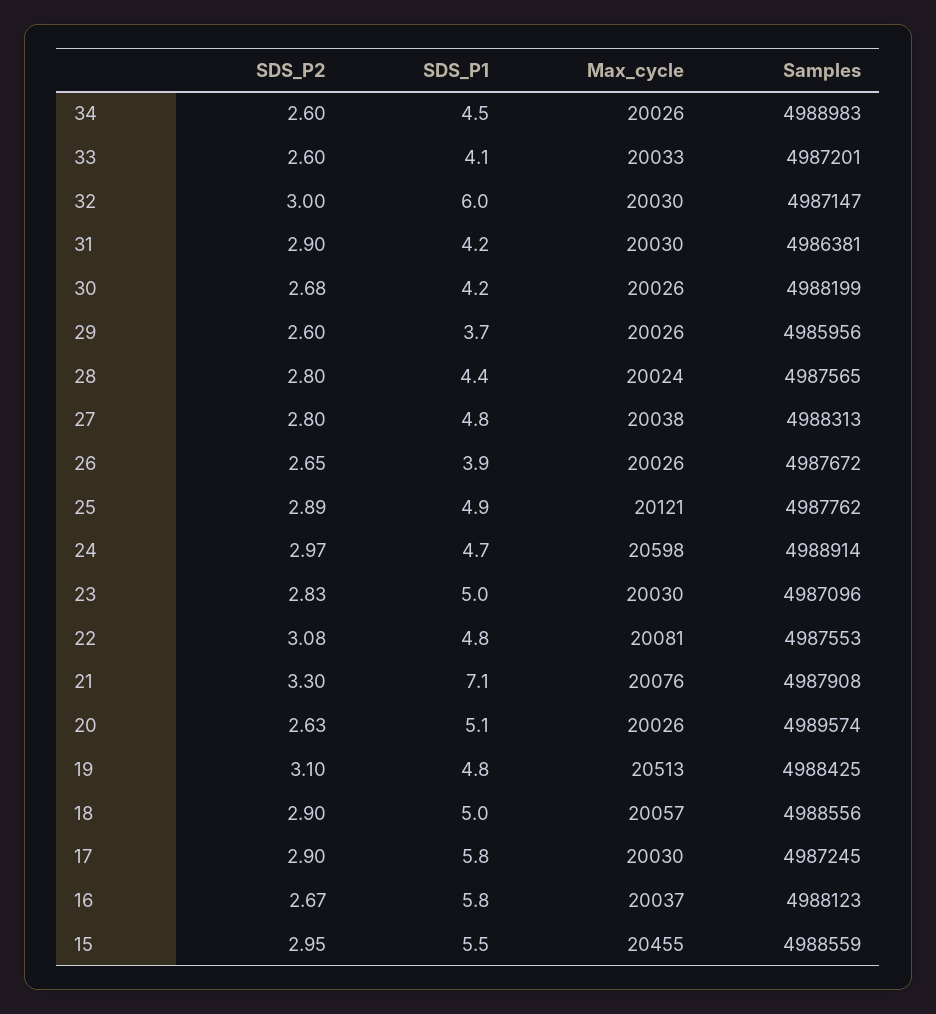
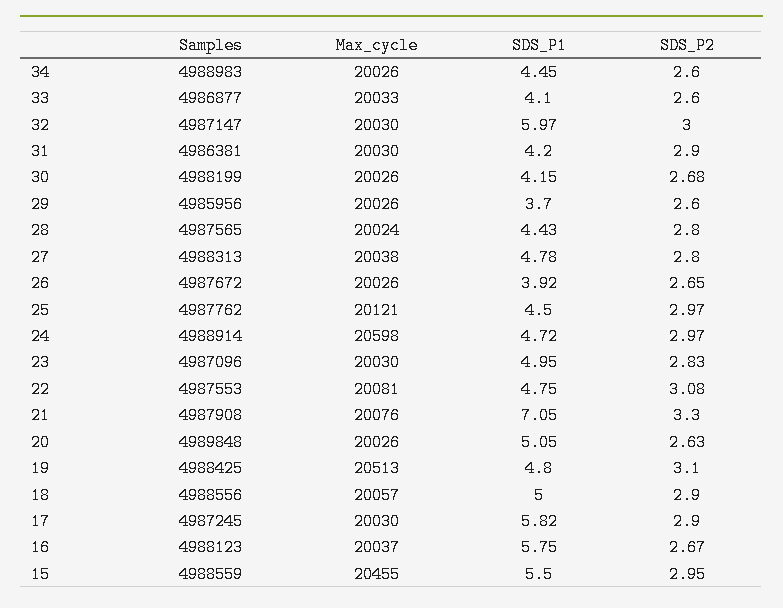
Samples, 33: 4987201 -> 4986877
SDS_P2, 25: 2.89 -> 2.97
SDS_P1, 25: 4.9 -> 4.5
Samples, 20: 4989574 -> 4989848

